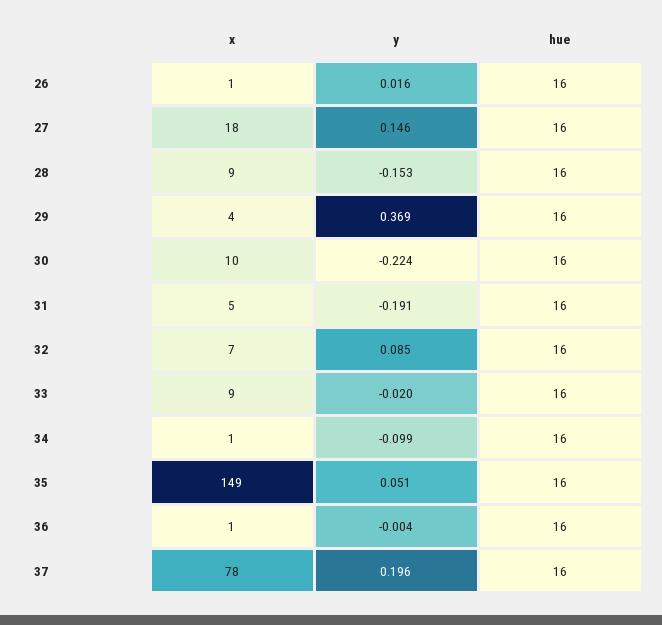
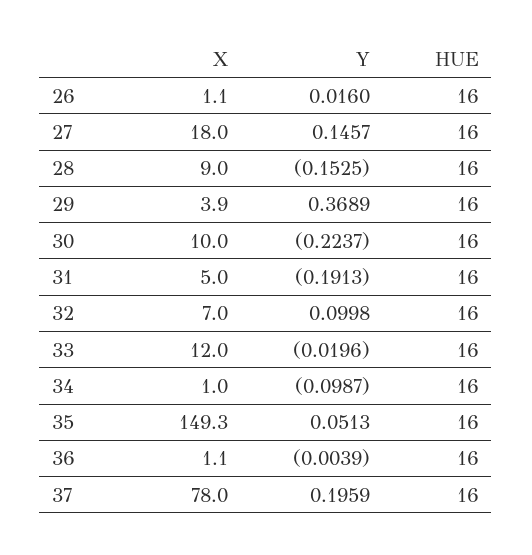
y, 32: 0.085 -> 0.0998
x, 33: 9 -> 12

